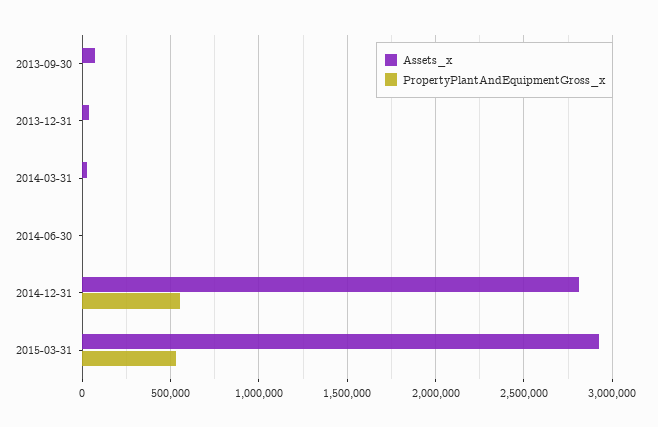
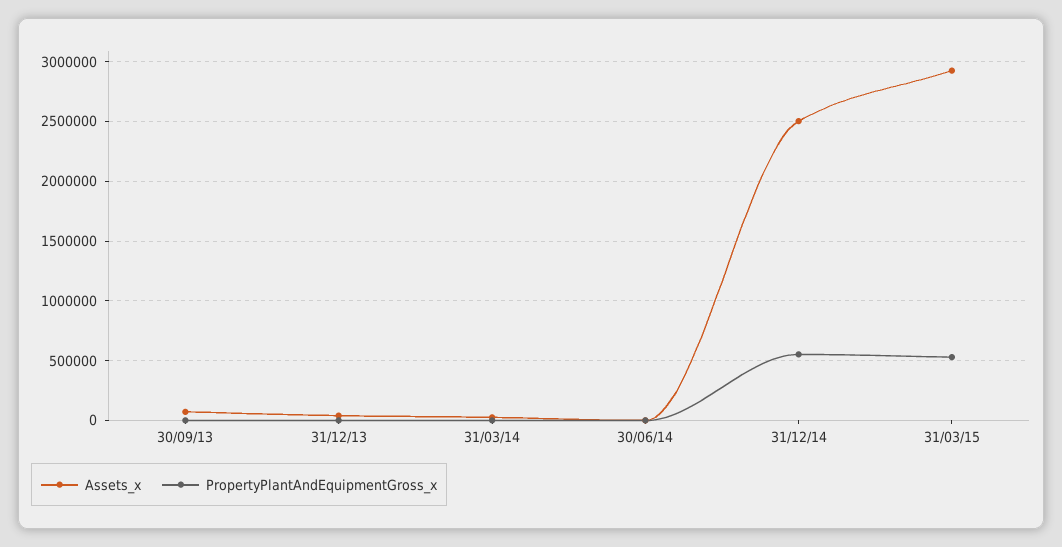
Assets_x, 2014-12-31: 2800000 -> 2500000

